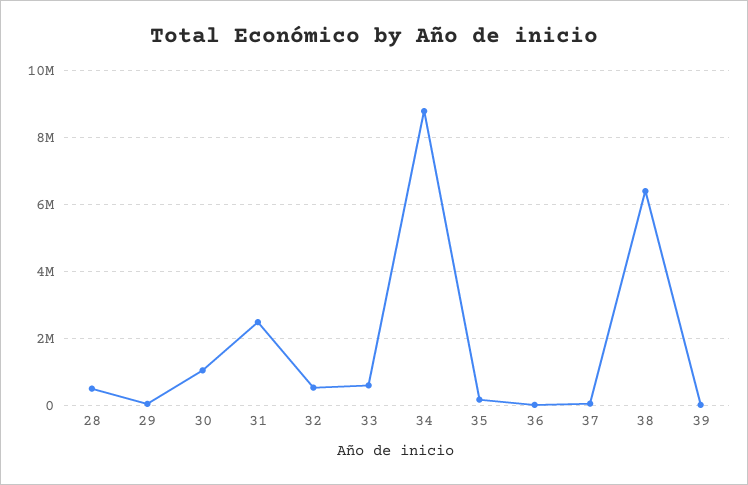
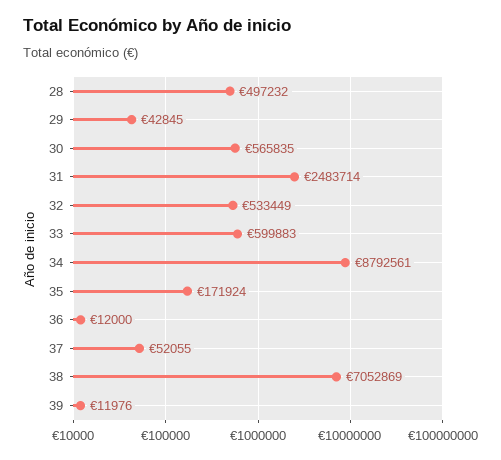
30: 1000000 -> 565835
38: 6400000 -> 7052869

